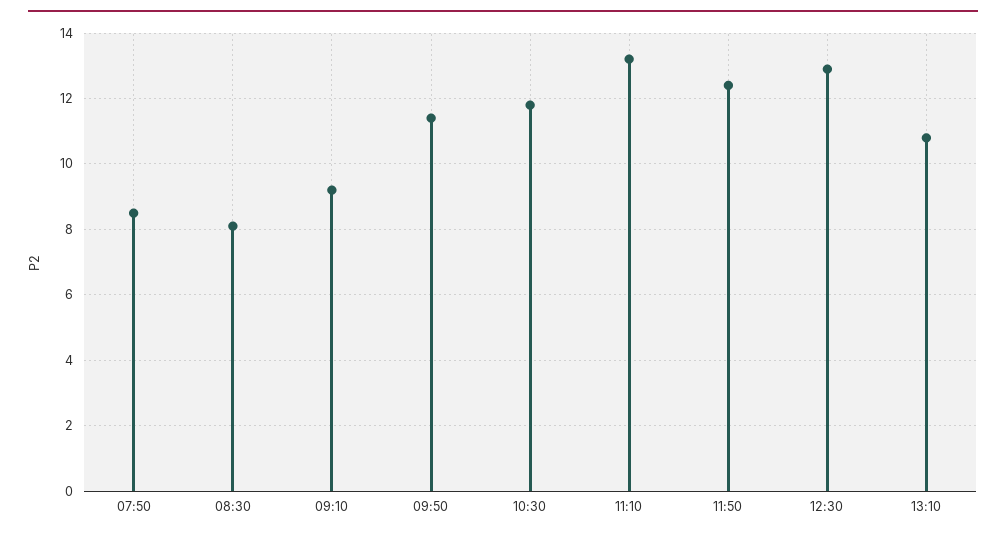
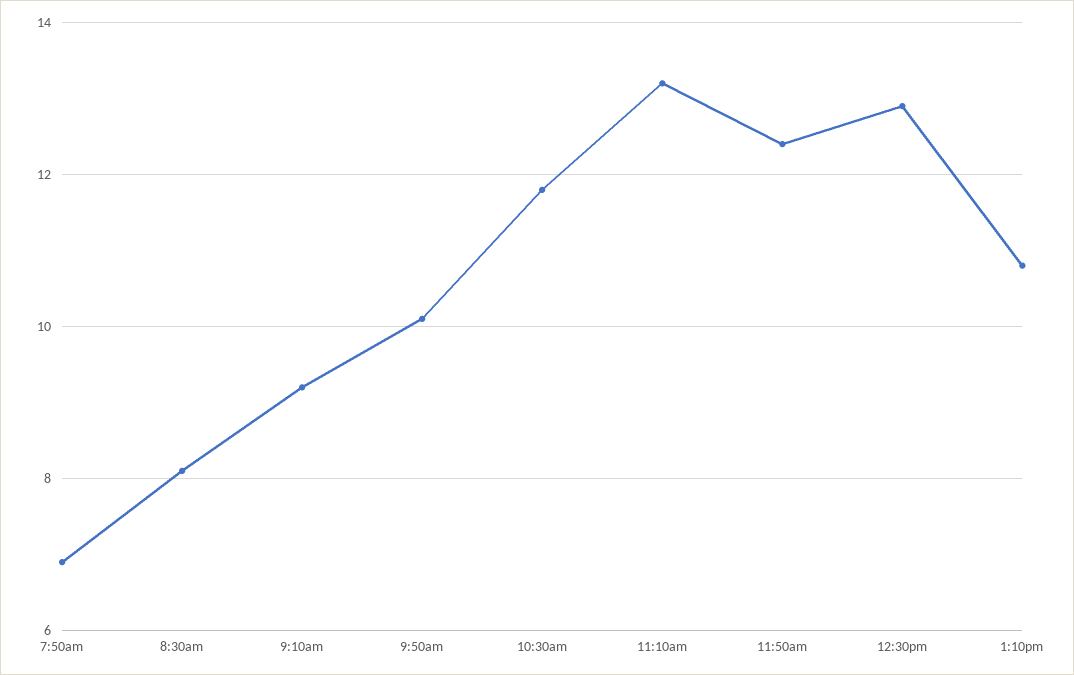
07:50: 8.5 -> 7
09:50: 11.5 -> 10

